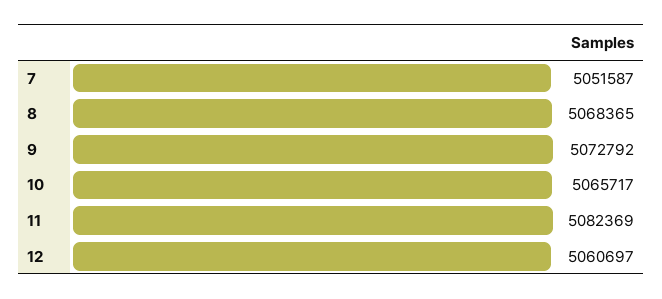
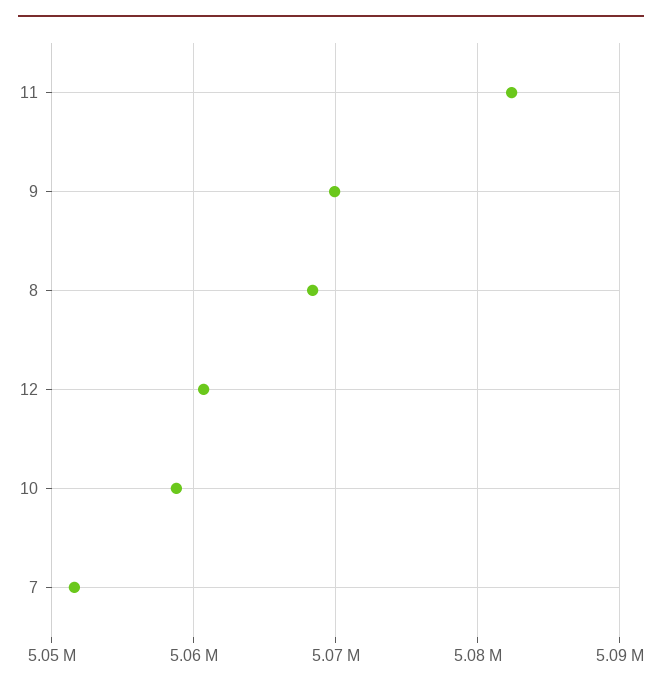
9: 5072792 -> 5070000
10: 5065717 -> 5059000

